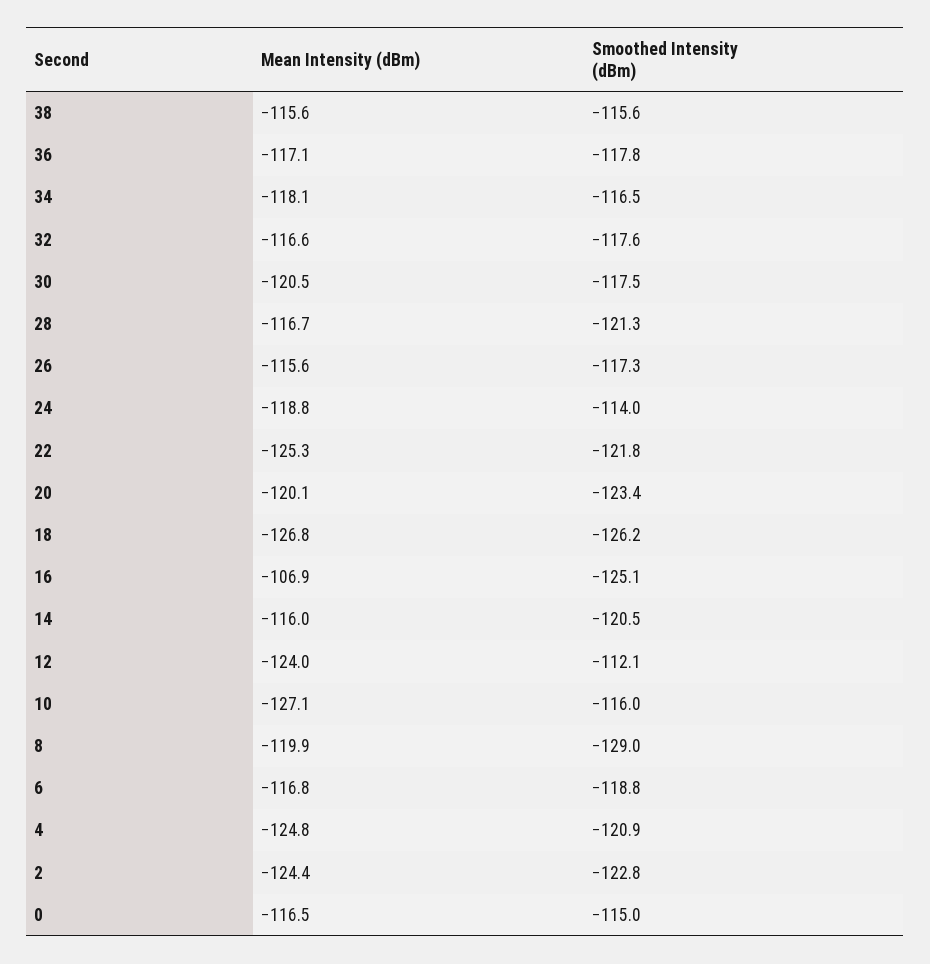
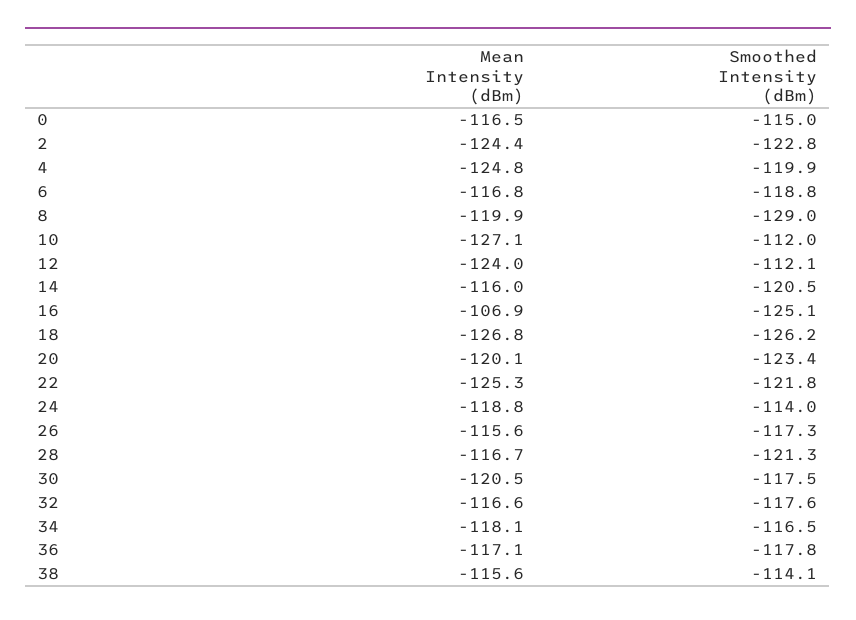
Smoothed Intensity (dBm), 38: -115.6 -> -114.1
Smoothed Intensity (dBm), 10: -116 -> -112
Smoothed Intensity (dBm), 4: -120.9 -> -119.9

